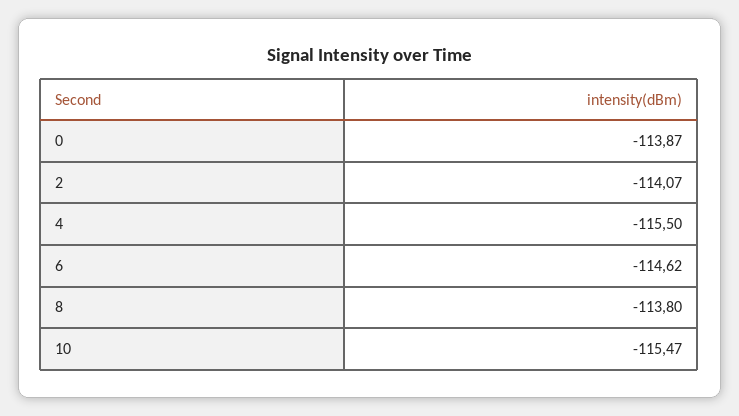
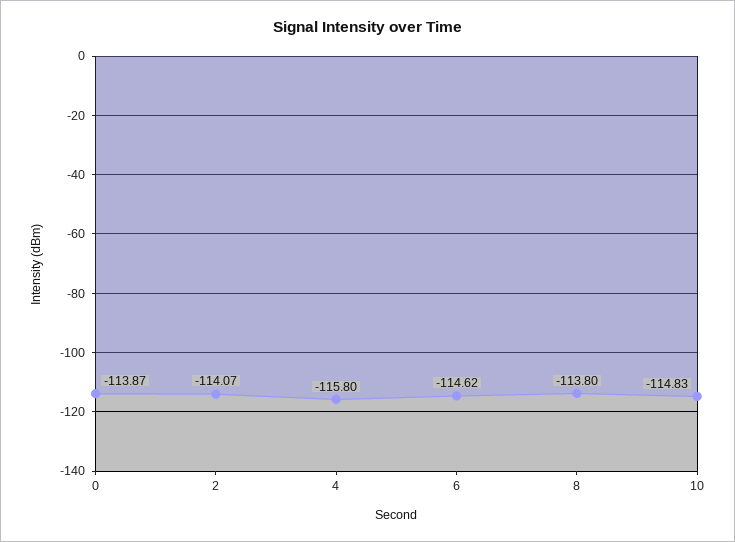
4: -115.5 -> -115.8
10: -115.47 -> -114.83

